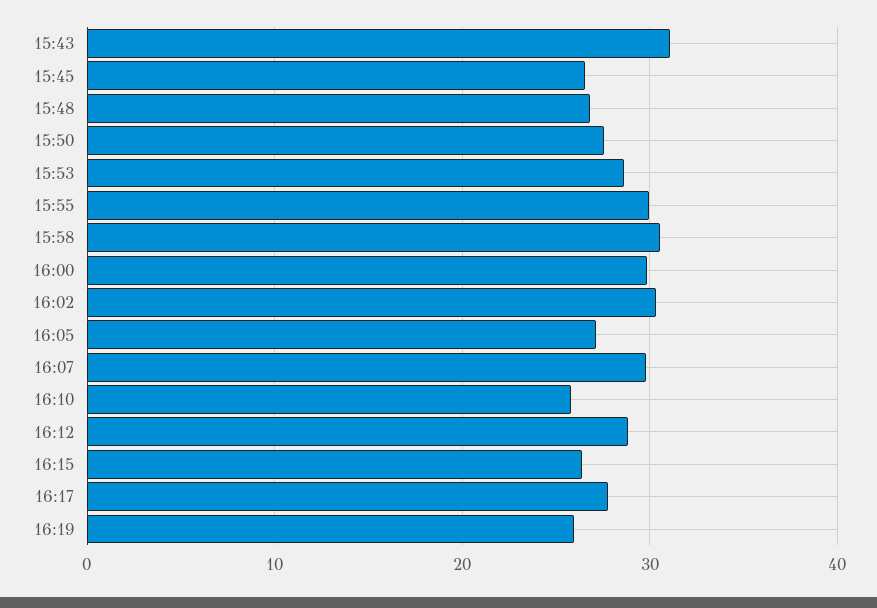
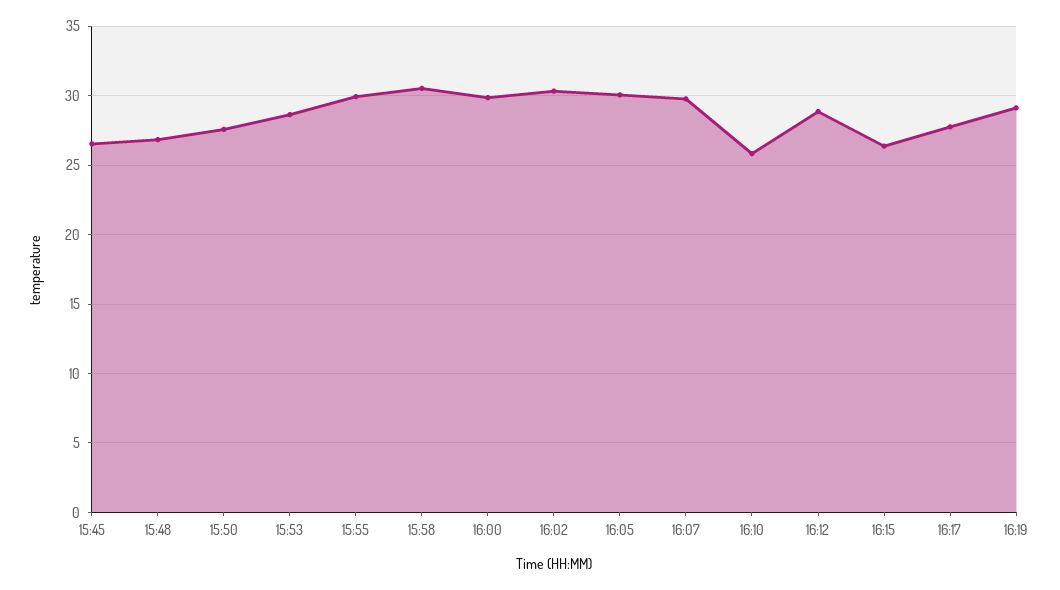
15:43: 31 -> none
16:05: 27 -> 30
16:19: 26 -> 29

